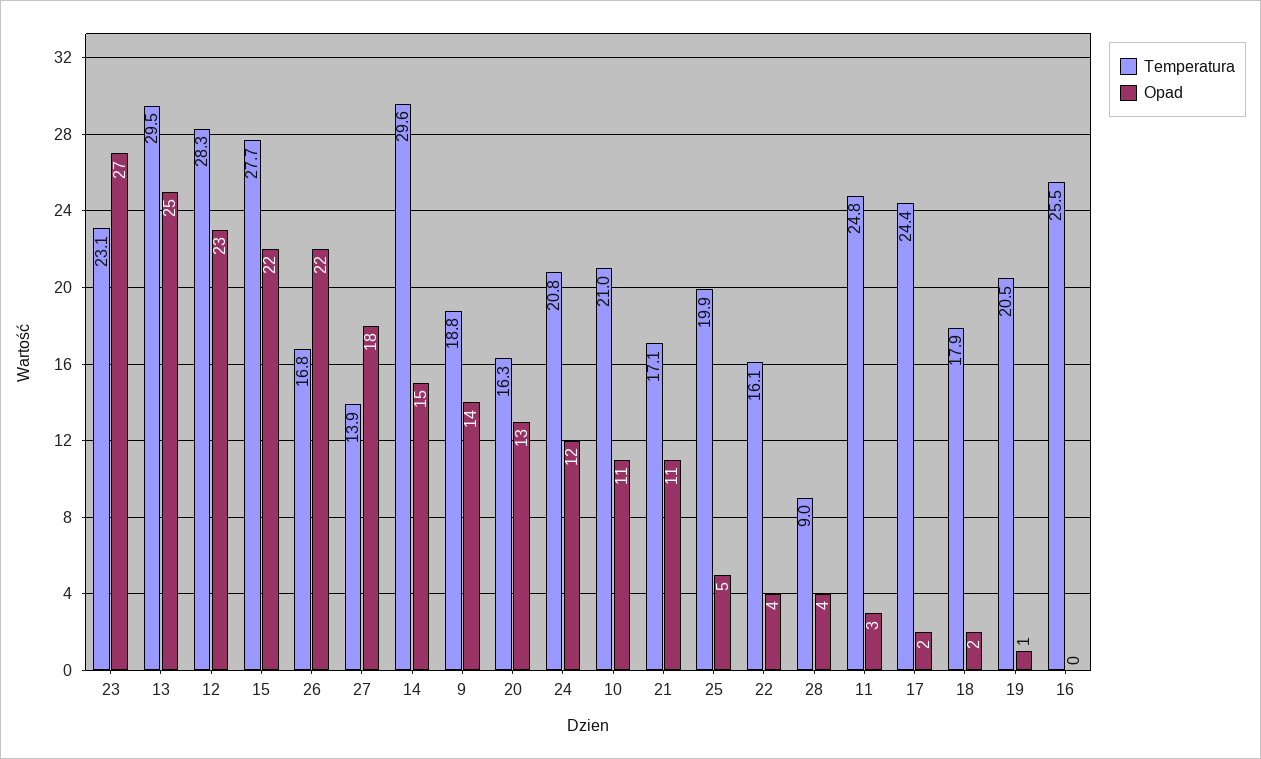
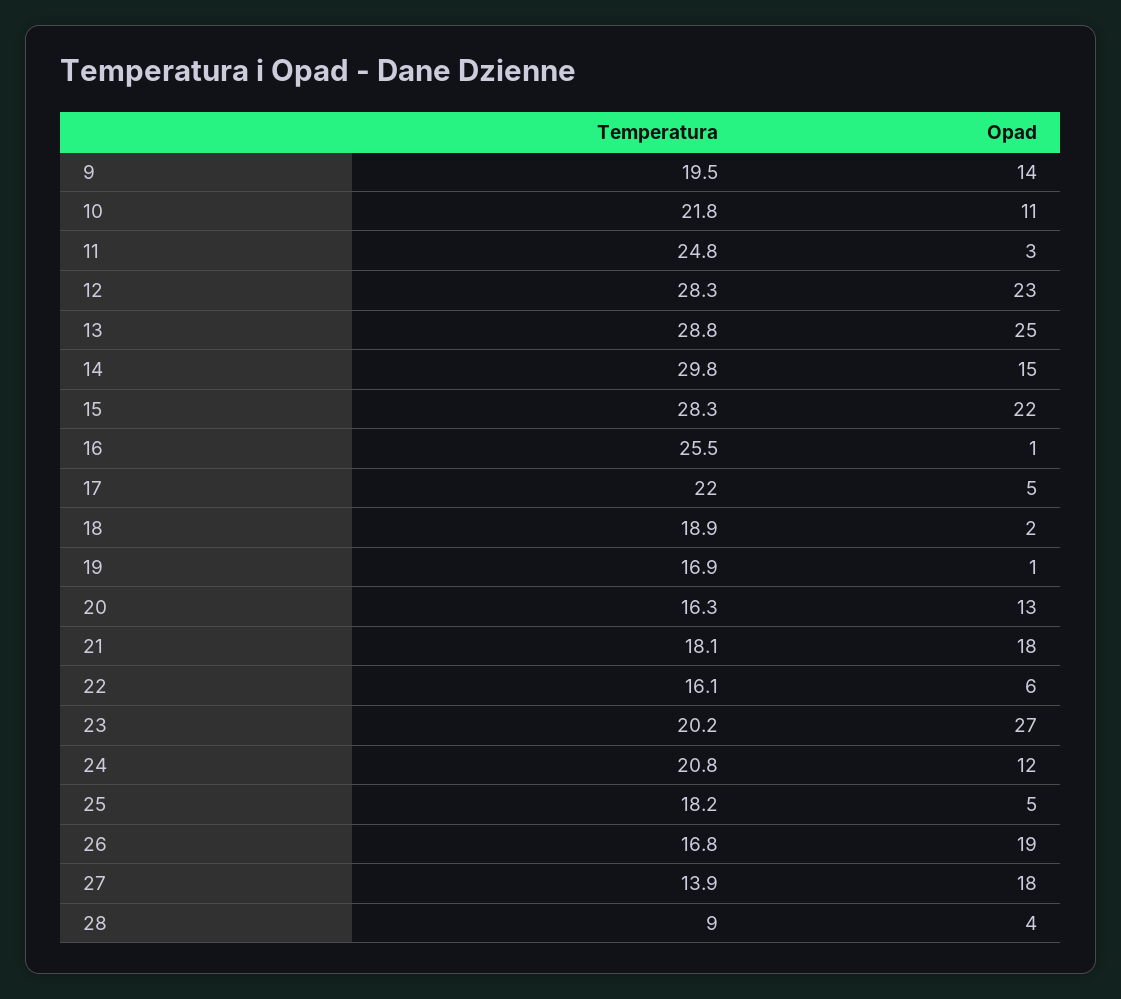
Temperatura, 23: 23.1 -> 20.2
Temperatura, 13: 29.5 -> 28.8
Temperatura, 15: 27.7 -> 28.3
Opad, 26: 22 -> 19
Temperatura, 14: 29.6 -> 29.8
Temperatura, 9: 18.8 -> 19.5
Temperatura, 10: 21 -> 21.8
Temperatura, 21: 17.1 -> 18.1
Opad, 21: 11 -> 18
Temperatura, 25: 19.9 -> 18.2
Opad, 22: 4 -> 6
Temperatura, 17: 24.4 -> 22
Opad, 17: 2 -> 5
Temperatura, 18: 17.9 -> 18.9
Temperatura, 19: 20.5 -> 16.9
Opad, 16: 0 -> 1

